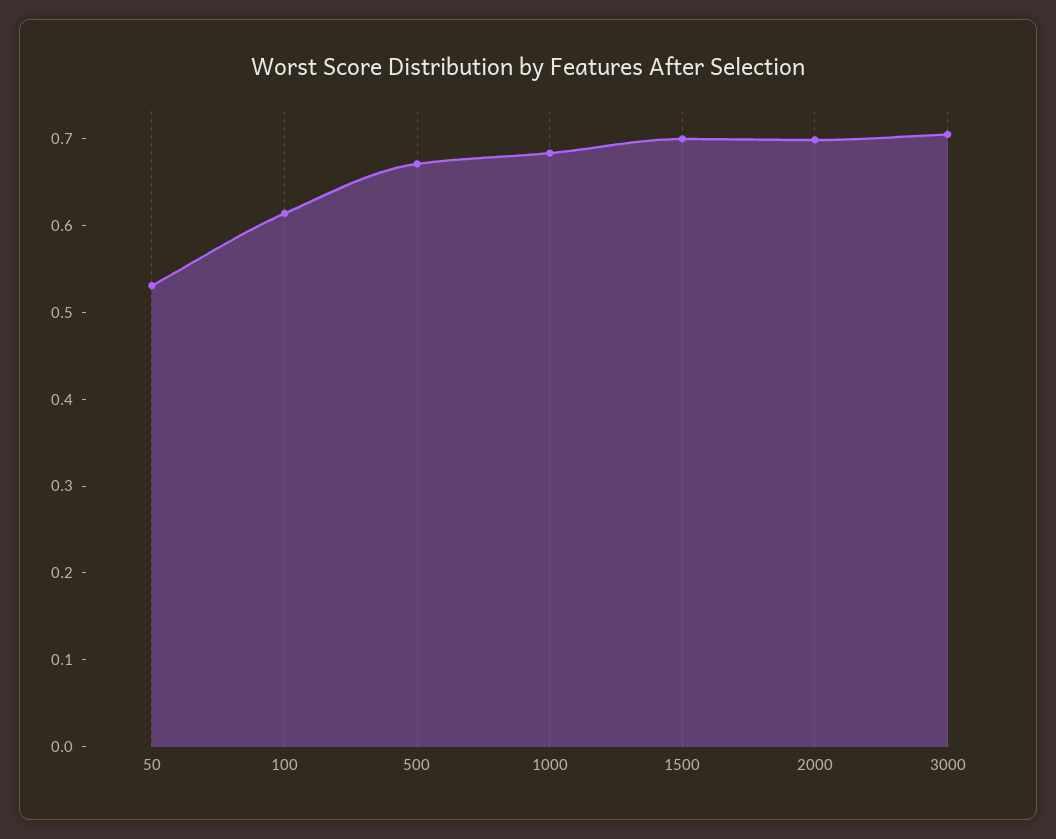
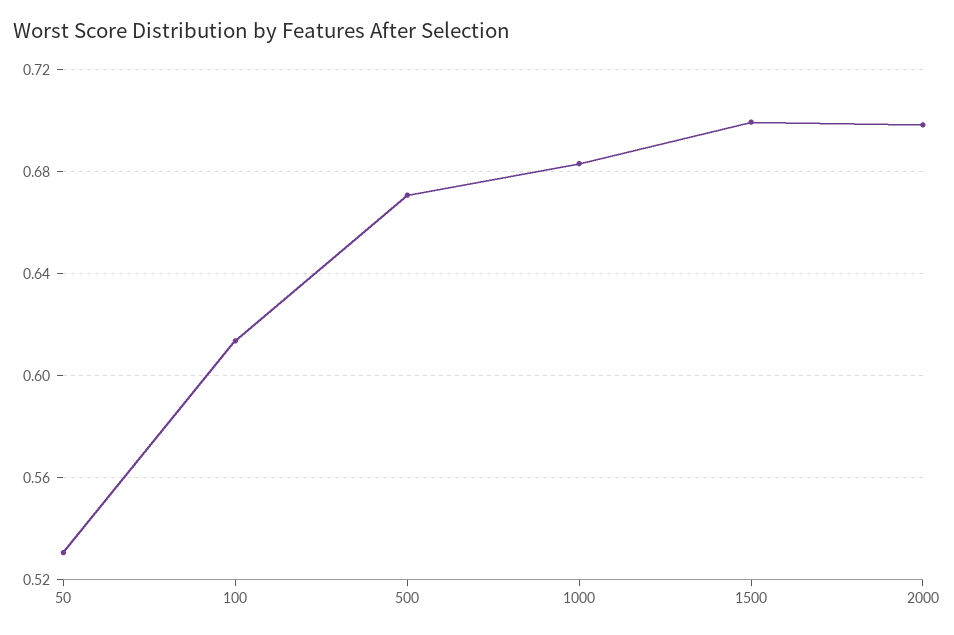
3000: 0.7 -> none

